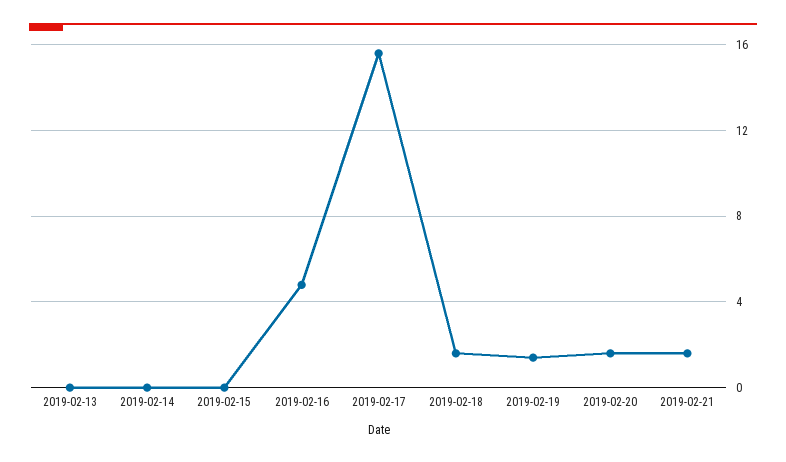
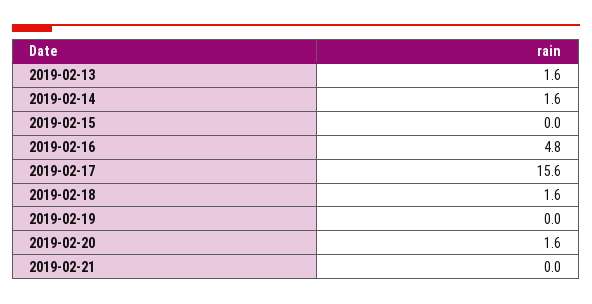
2019-02-13: 0 -> 1.6
2019-02-14: 0 -> 1.6
2019-02-19: 1.5 -> 0
2019-02-21: 1.5 -> 0

